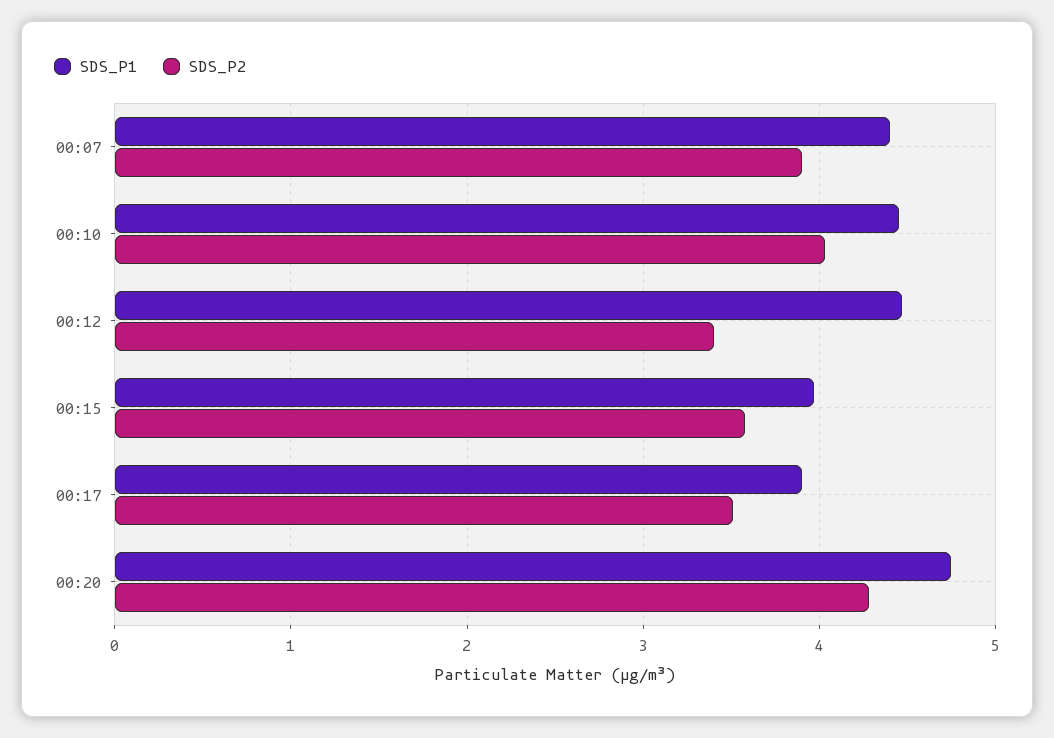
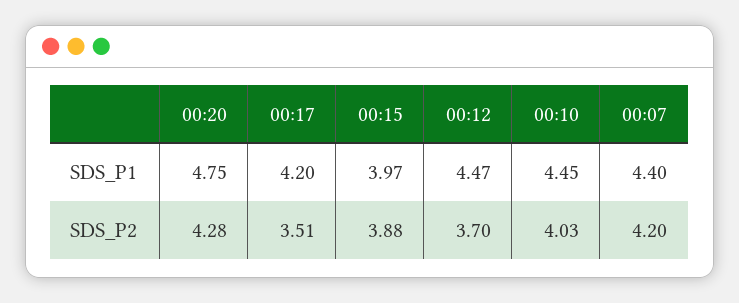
SDS_P2, 00:07: 3.9 -> 4.2
SDS_P2, 00:12: 3.4 -> 3.7
SDS_P2, 00:15: 3.6 -> 3.88
SDS_P1, 00:17: 3.9 -> 4.2

